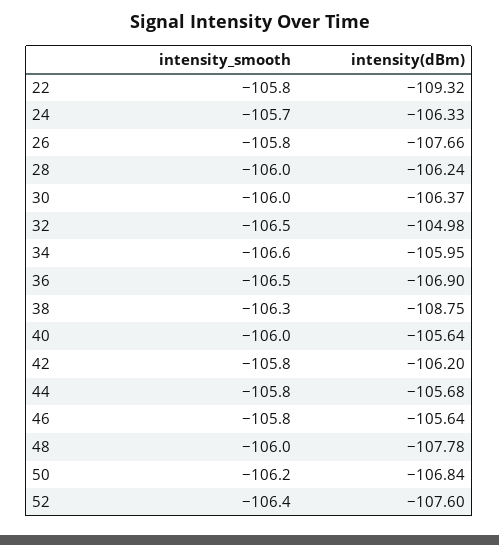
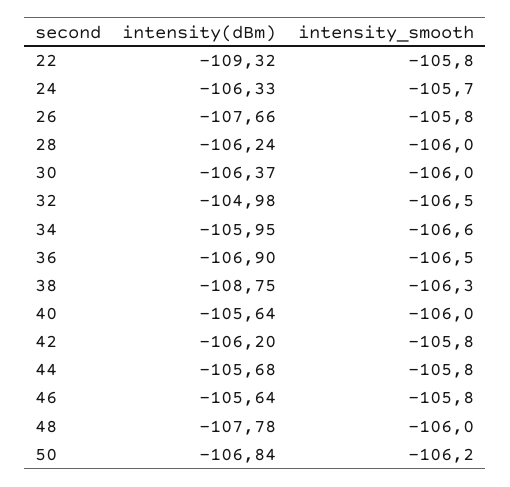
intensity_smooth, 52: -106.4 -> none
intensity(dBm), 52: -107.6 -> none

